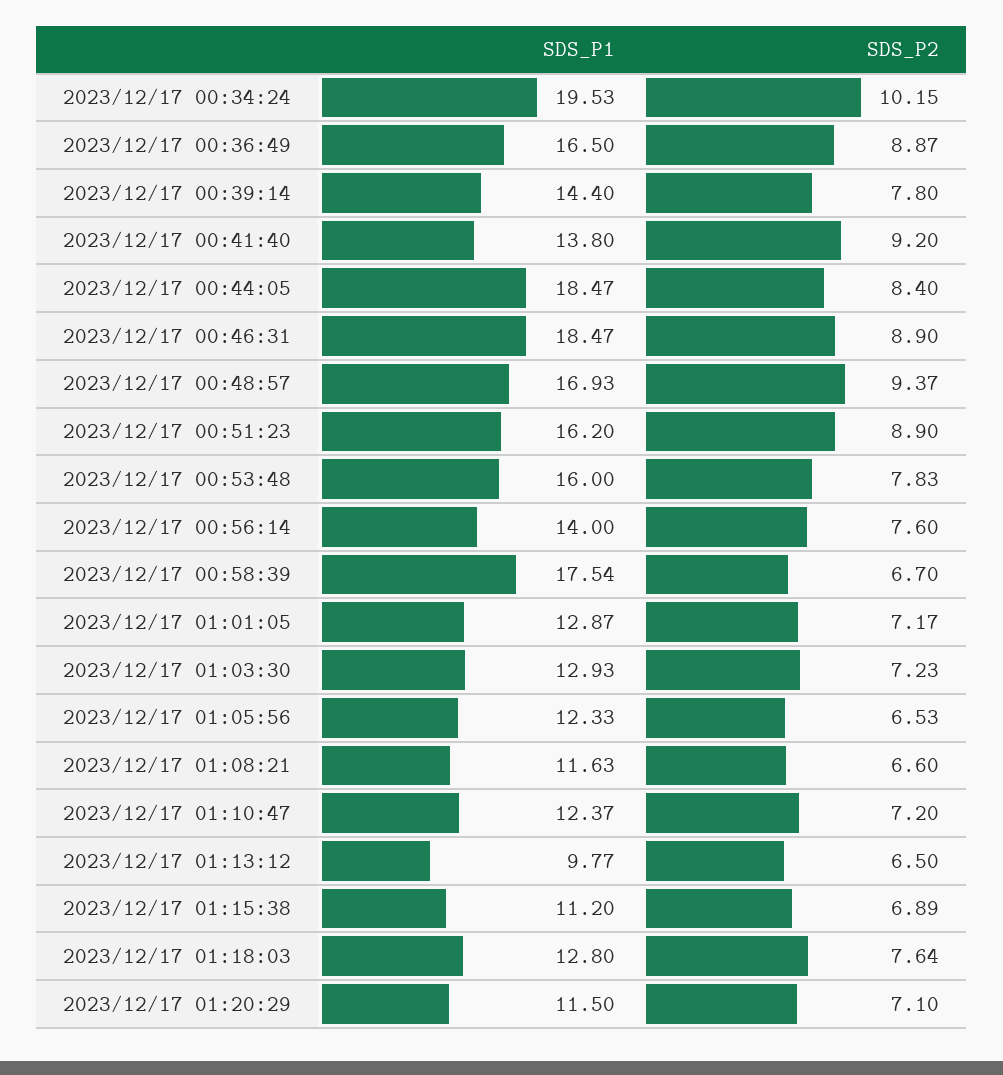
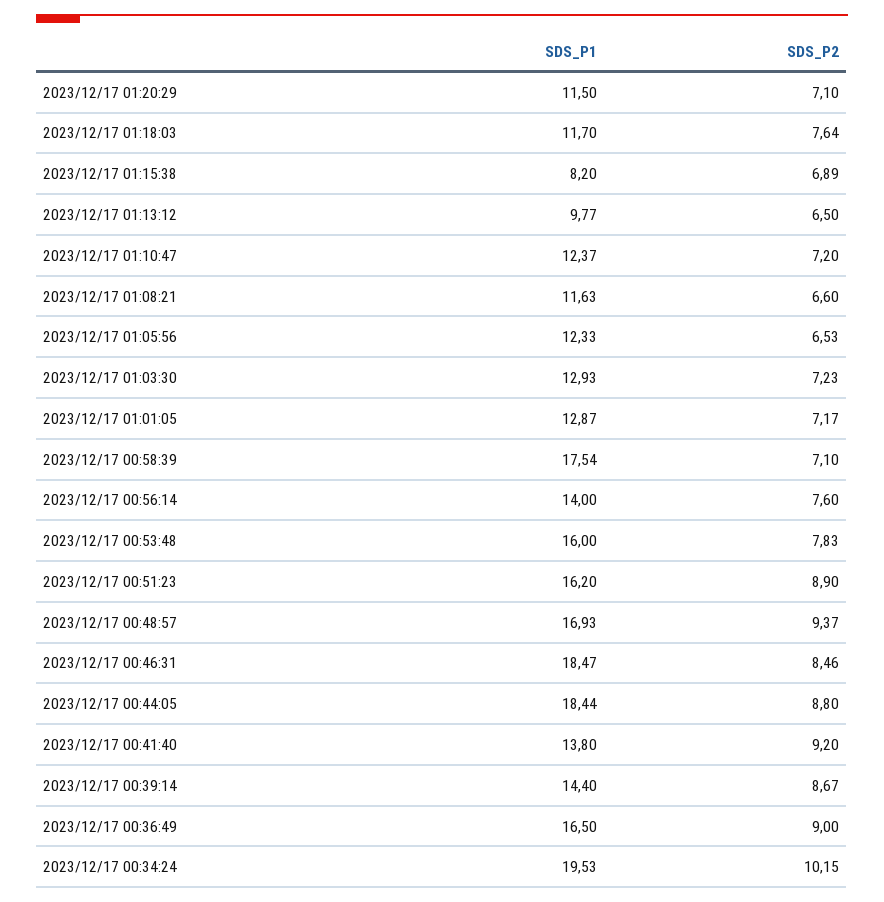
SDS_P2, 2023/12/17 00:36:49: 8.87 -> 9
SDS_P2, 2023/12/17 00:39:14: 7.8 -> 8.67
SDS_P1, 2023/12/17 00:44:05: 18.47 -> 18.44
SDS_P2, 2023/12/17 00:44:05: 8.4 -> 8.8
SDS_P2, 2023/12/17 00:46:31: 8.9 -> 8.46
SDS_P2, 2023/12/17 00:58:39: 6.7 -> 7.1
SDS_P1, 2023/12/17 01:15:38: 11.2 -> 8.2
SDS_P1, 2023/12/17 01:18:03: 12.8 -> 11.7

